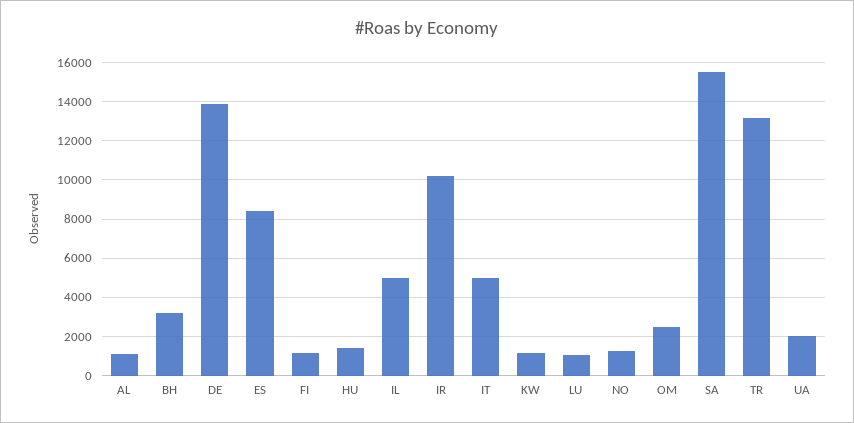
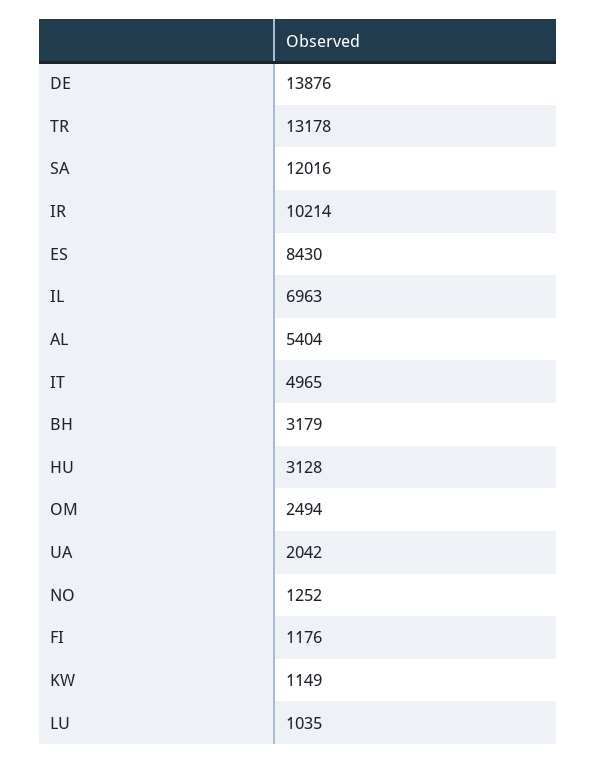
AL: 1000 -> 5404
HU: 1500 -> 3128
IL: 5000 -> 6963
SA: 15500 -> 12016

